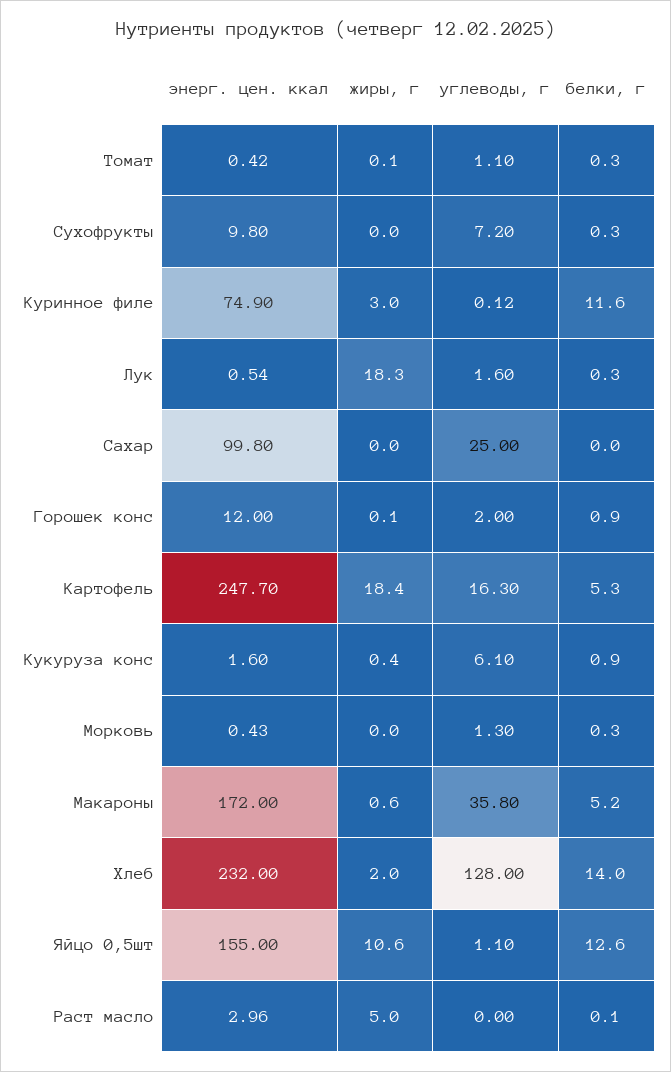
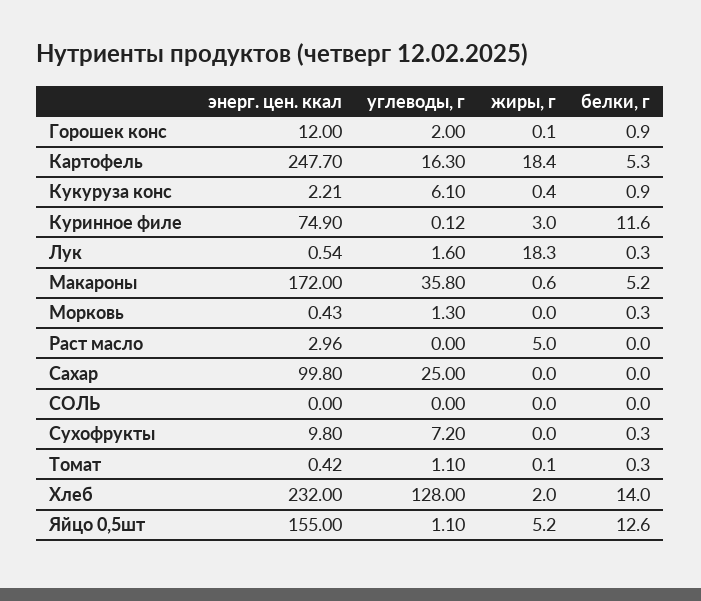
энерг. цен. ккал, Кукуруза конс: 1.6 -> 2.21
жиры, г, Яйцо 0,5шт: 10.6 -> 5.2
белки, г, Раст масло: 0.1 -> 0
энерг. цен. ккал, СОЛЬ: none -> 0
углеводы, г, СОЛЬ: none -> 0
жиры, г, СОЛЬ: none -> 0
белки, г, СОЛЬ: none -> 0

